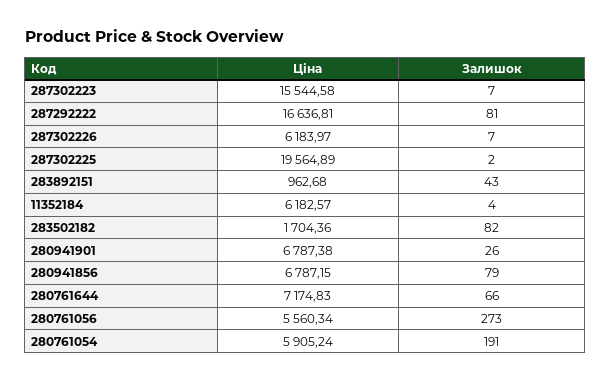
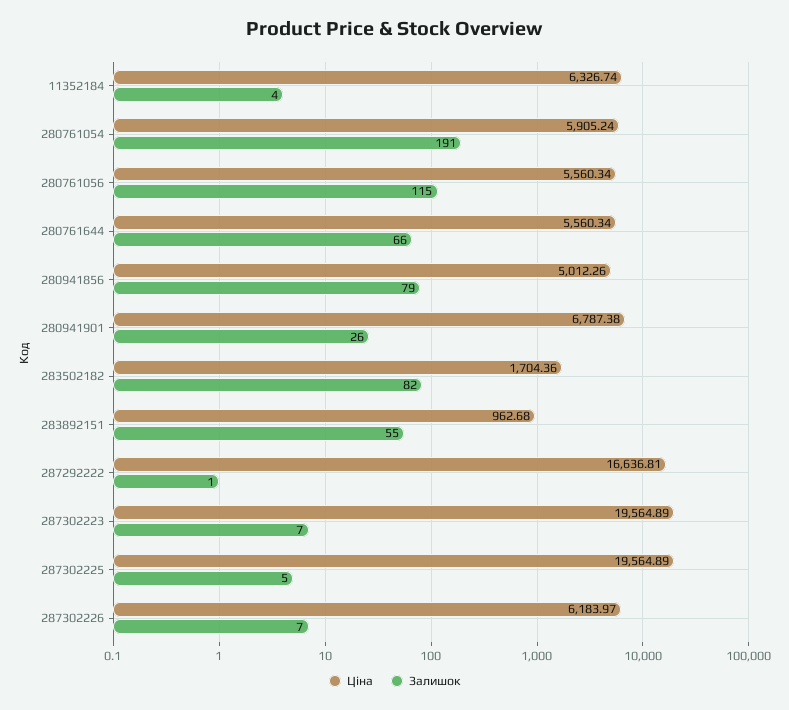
Ціна, 287302223: 15544.58 -> 19564.89
Залишок, 287292222: 81 -> 1
Залишок, 287302225: 2 -> 5
Залишок, 283892151: 43 -> 55
Ціна, 11352184: 6182.57 -> 6326.74
Ціна, 280941856: 6787.15 -> 5012.26
Ціна, 280761644: 7174.83 -> 5560.34
Залишок, 280761056: 273 -> 115

